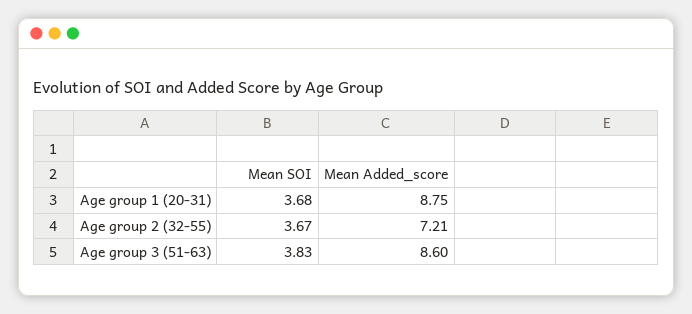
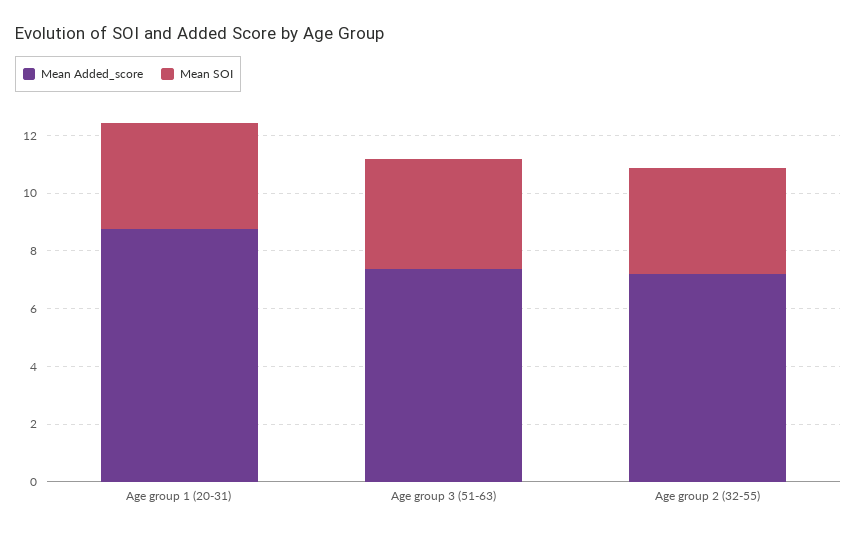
Mean Added_score, Age group 3 (51-63): 8.6 -> 7.5

